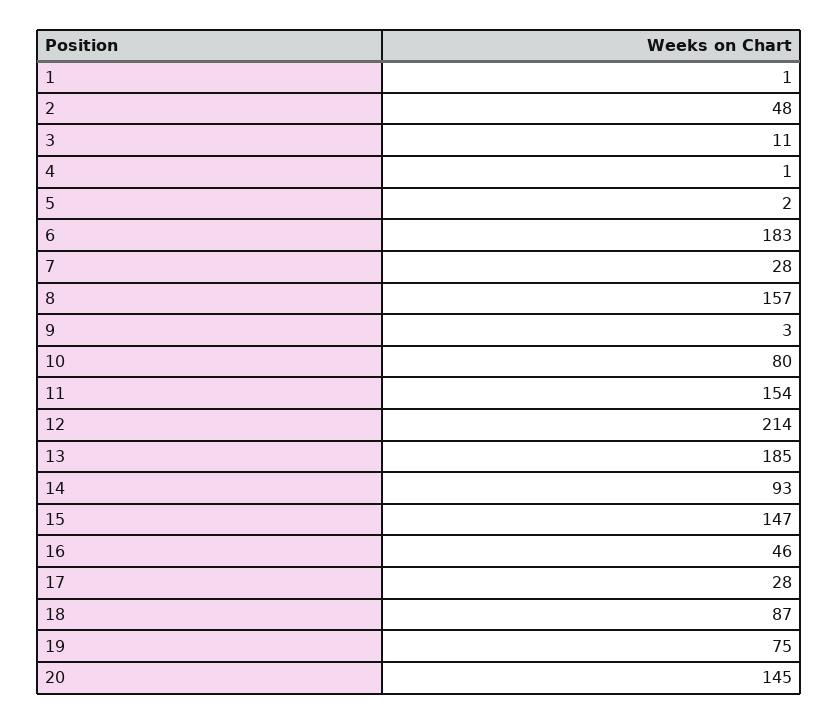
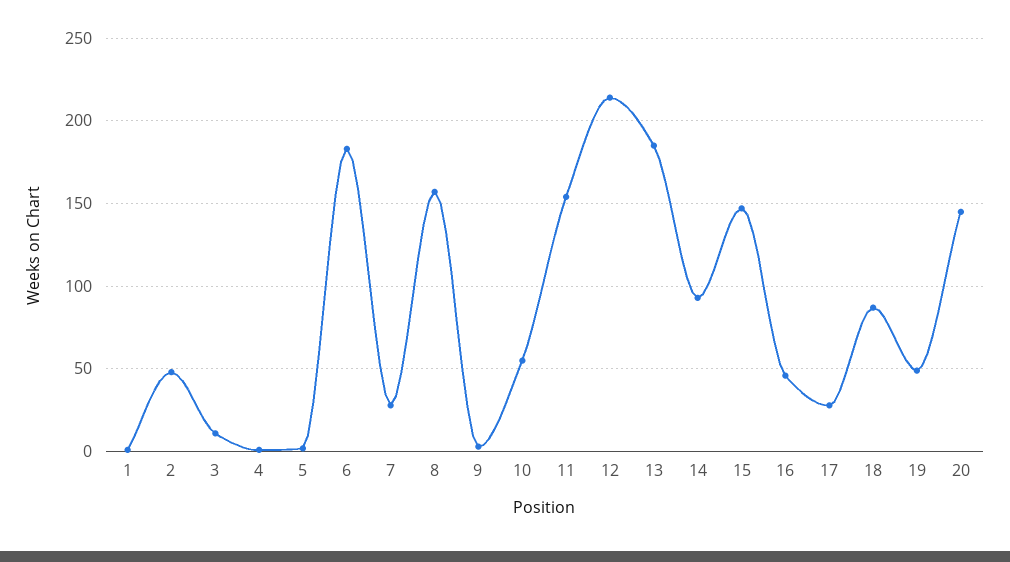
10: 80 -> 55
19: 75 -> 50

